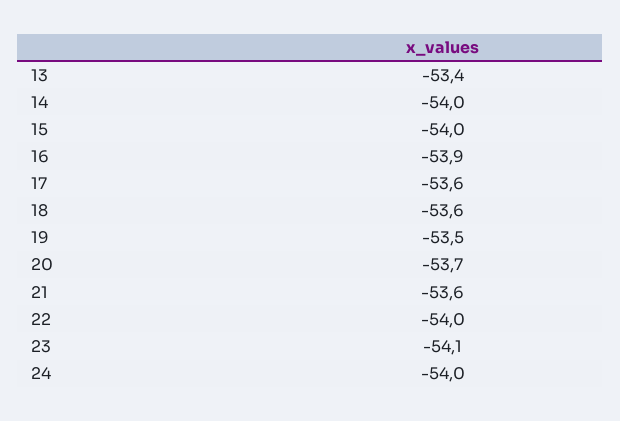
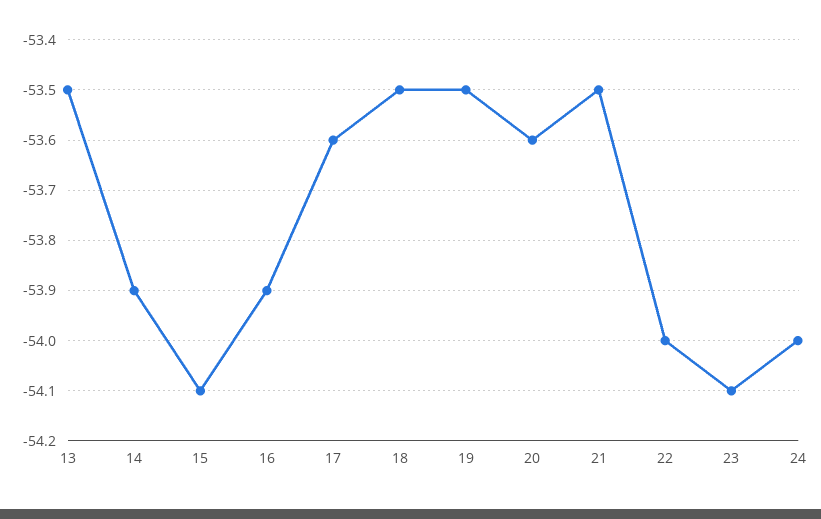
13: -53.4 -> -53.5
14: -54 -> -53.9
15: -54 -> -54.1
18: -53.6 -> -53.5
20: -53.7 -> -53.6
21: -53.6 -> -53.5

